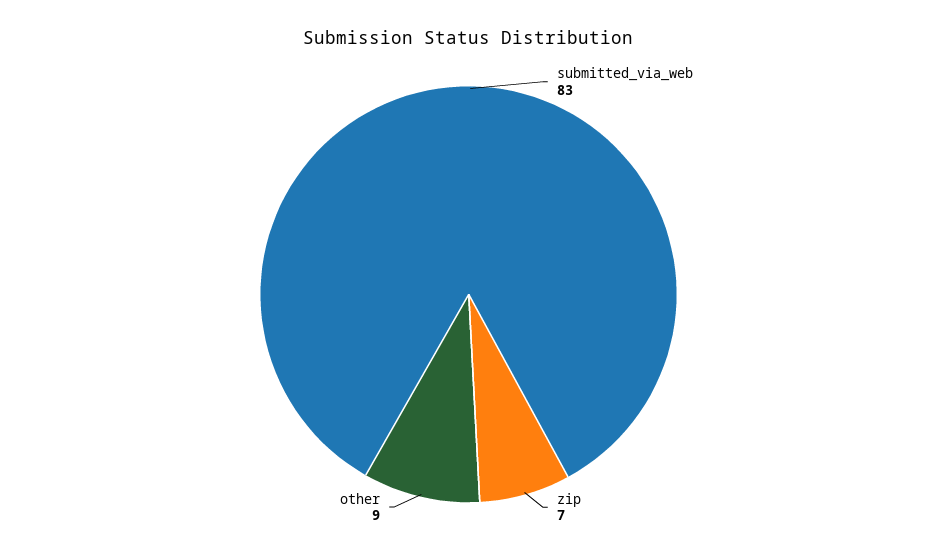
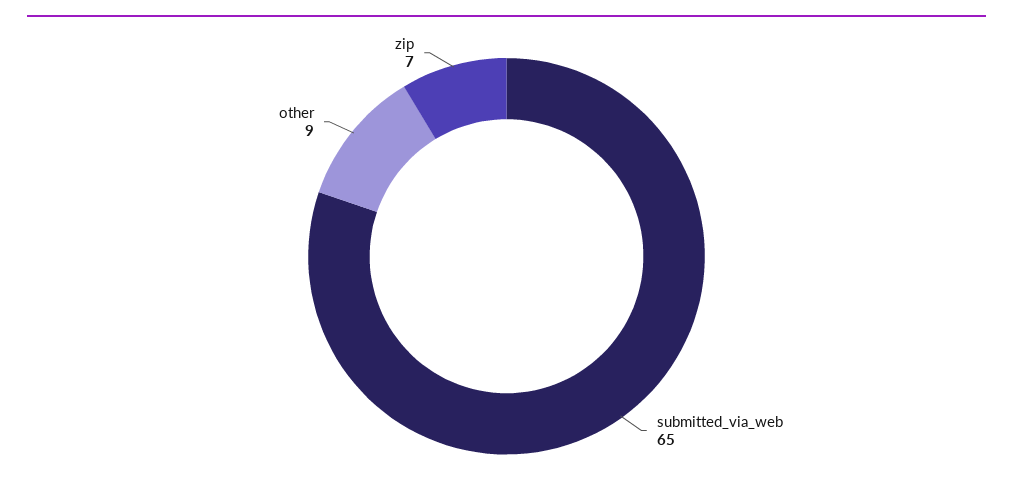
submitted_via_web: 83 -> 65

